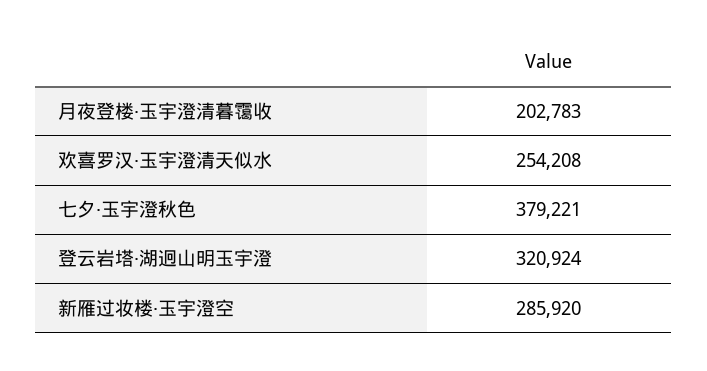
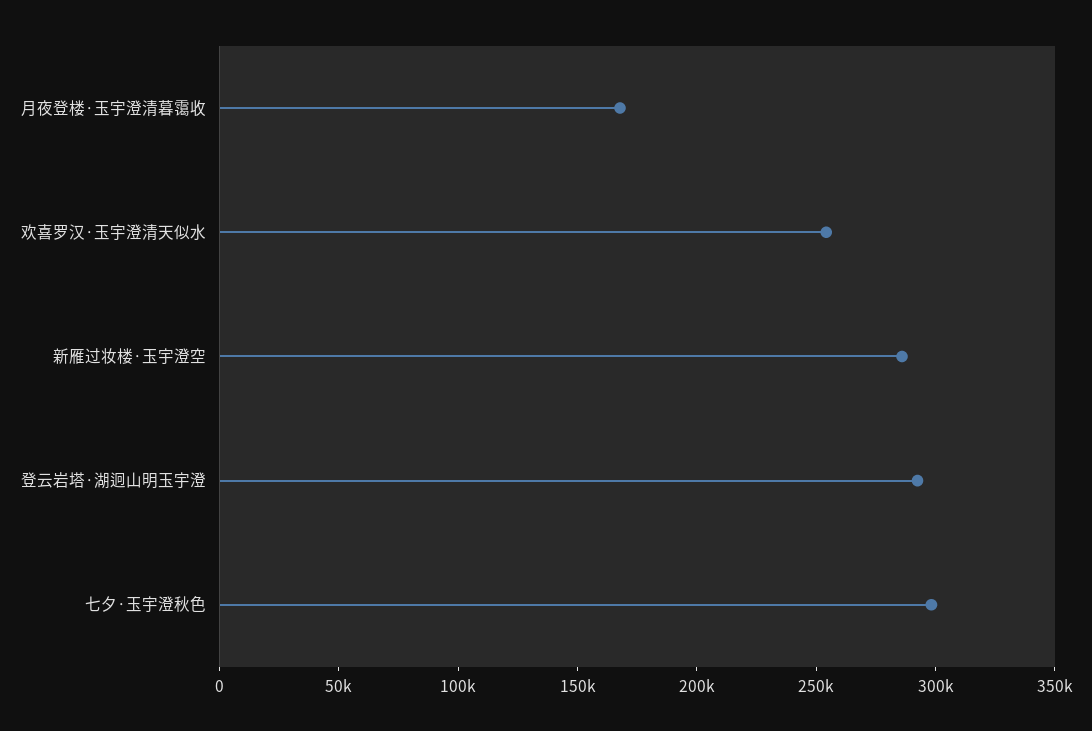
月夜登楼·玉宇澄清暮霭收: 202783 -> 170000
七夕·玉宇澄秋色: 379221 -> 300000
登云岩塔·湖迥山明玉宇澄: 320924 -> 290000

